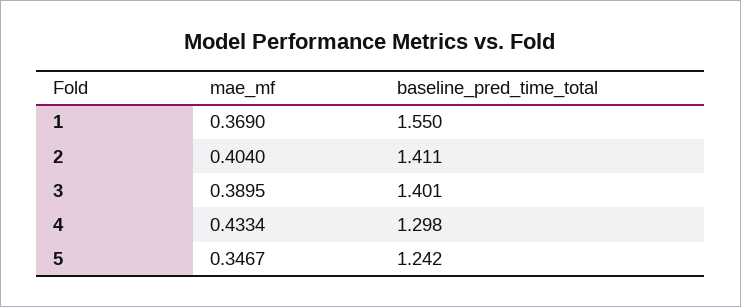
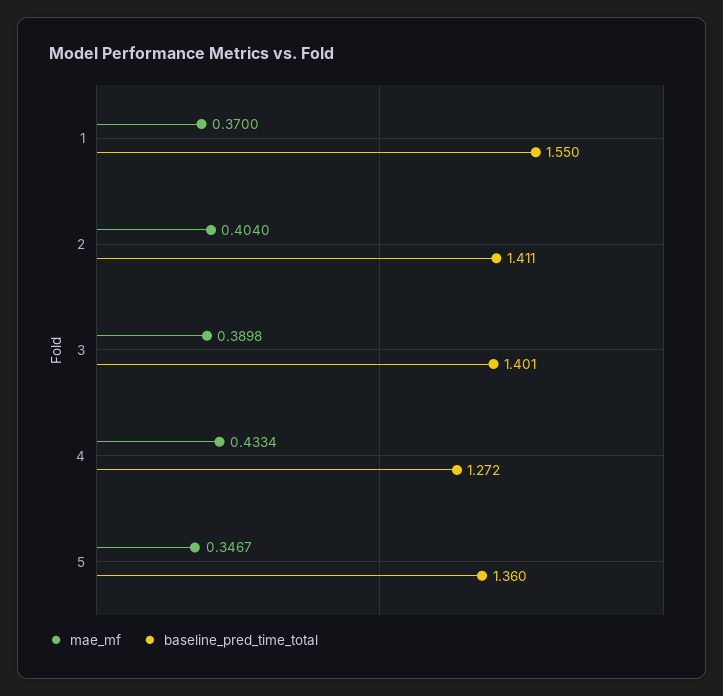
mae_mf, 1: 0.369 -> 0.37
mae_mf, 3: 0.3895 -> 0.3898
baseline_pred_time_total, 4: 1.298 -> 1.272
baseline_pred_time_total, 5: 1.242 -> 1.36

